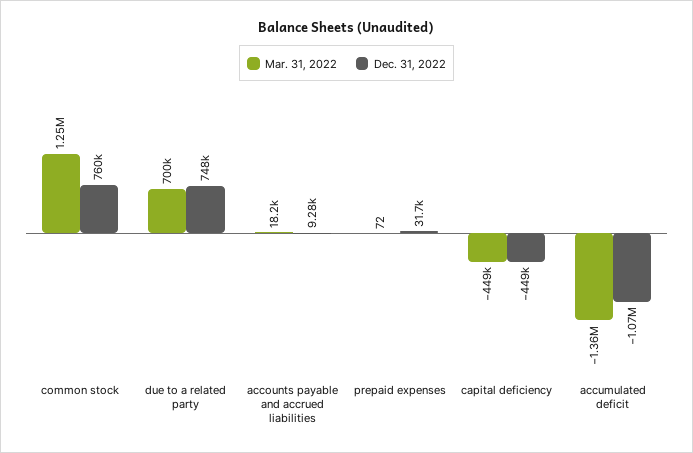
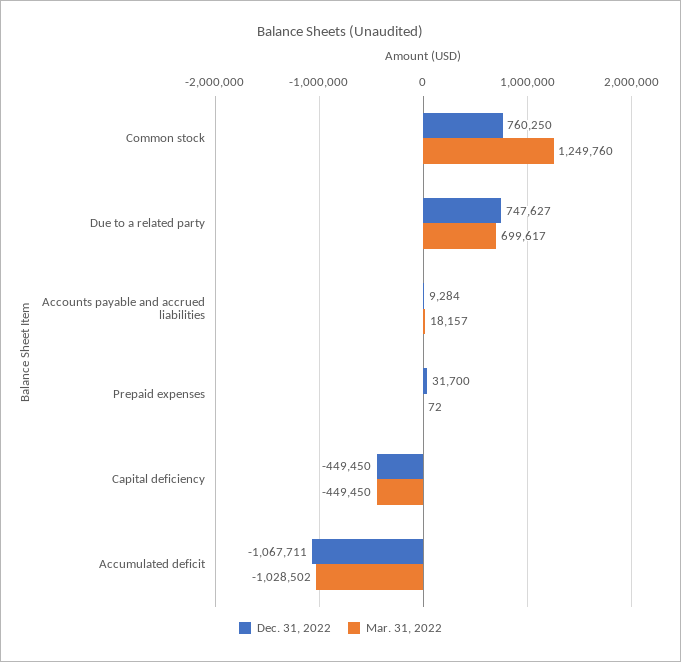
Mar. 31, 2022, accumulated deficit: -1360000 -> -1028502

